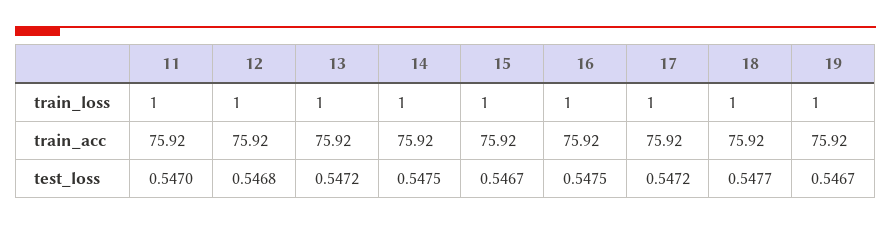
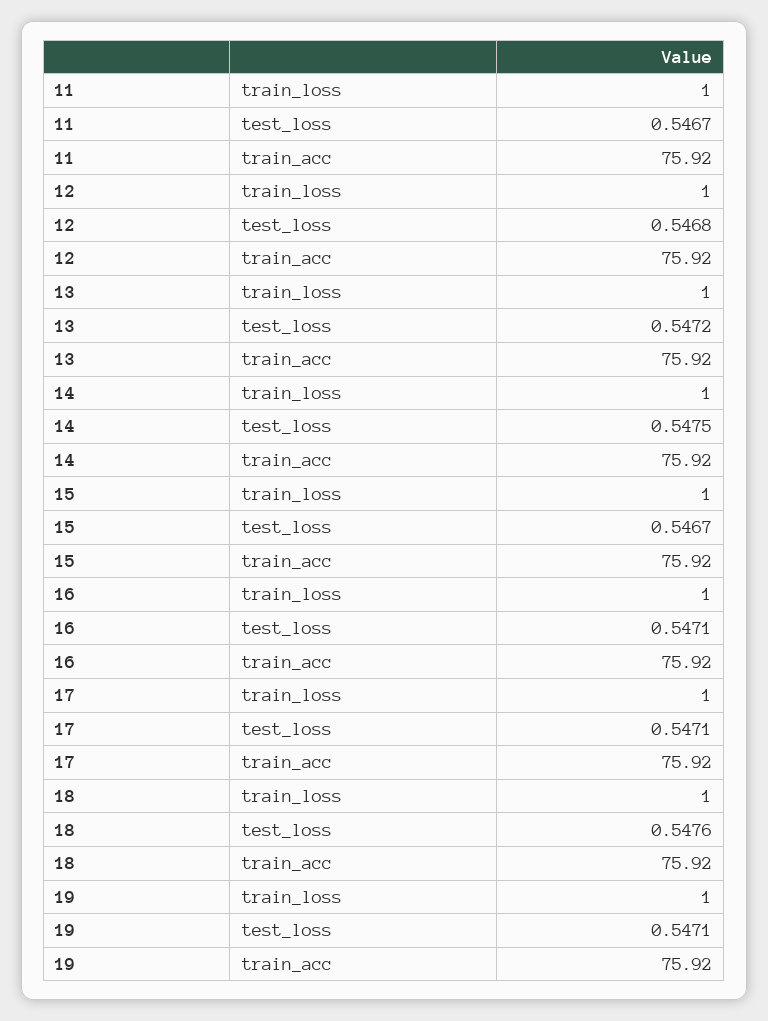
11, test_loss: 0.547 -> 0.5467
16, test_loss: 0.5475 -> 0.5471
17, test_loss: 0.5472 -> 0.5471
18, test_loss: 0.5477 -> 0.5476
19, test_loss: 0.5467 -> 0.5471

